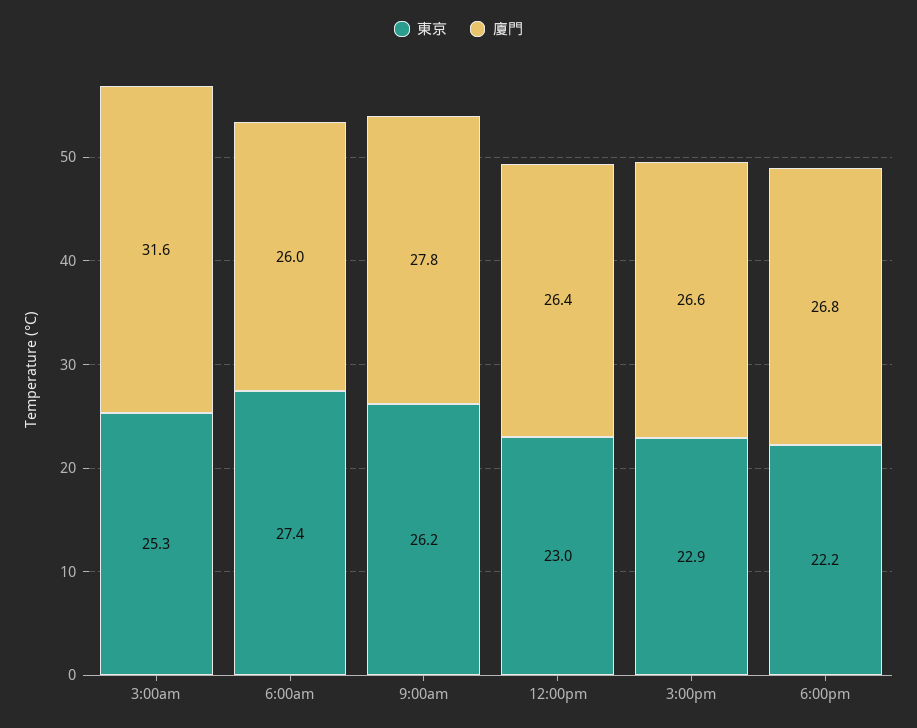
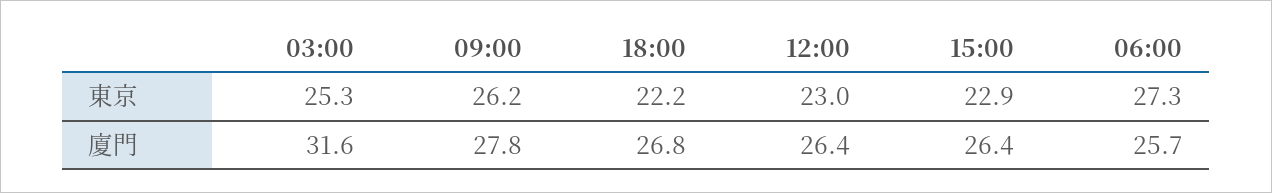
東京, 6:00am: 27.4 -> 27.3
廈門, 6:00am: 26 -> 25.7
廈門, 3:00pm: 26.6 -> 26.4

